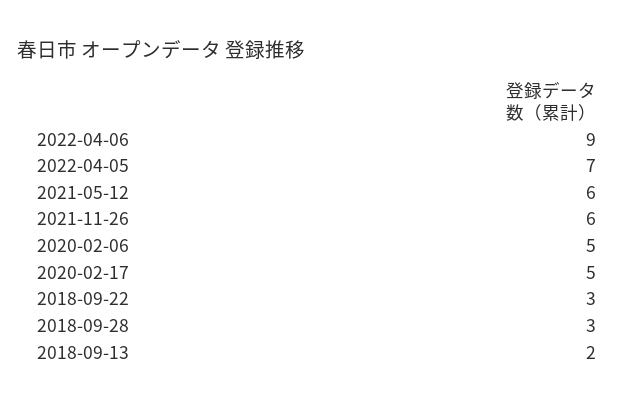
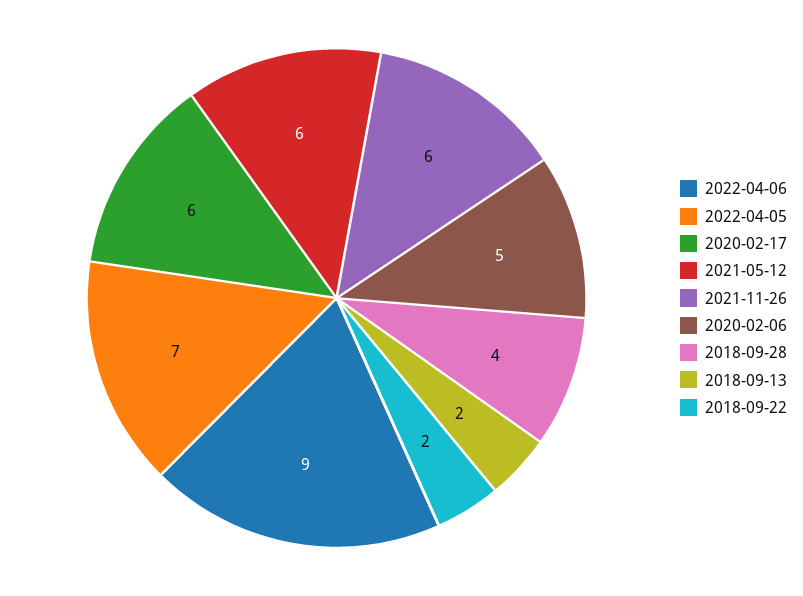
2020-02-17: 5 -> 6
2018-09-22: 3 -> 2
2018-09-28: 3 -> 4

